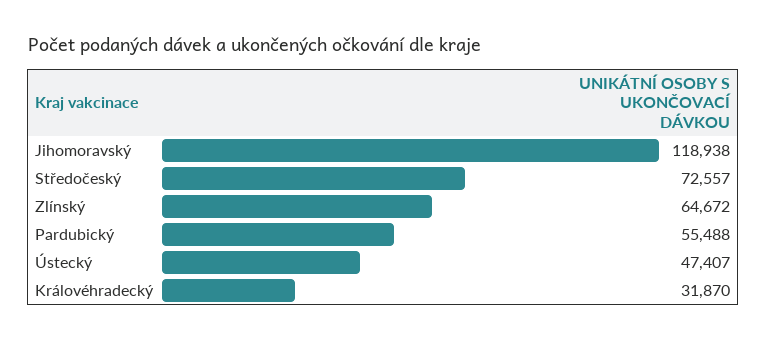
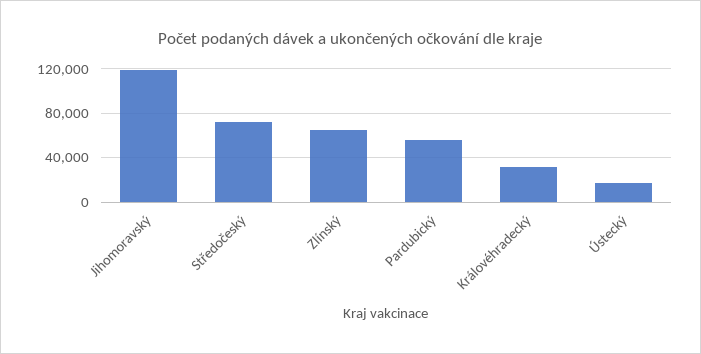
Ústecký: 47407 -> 20000

